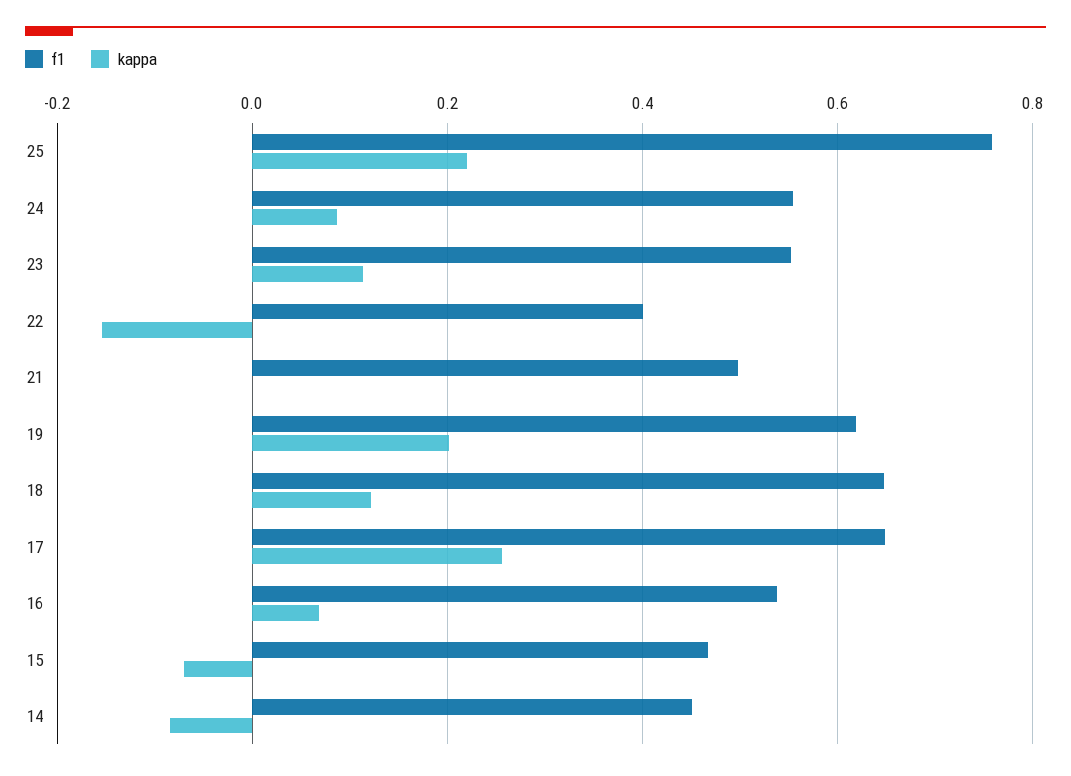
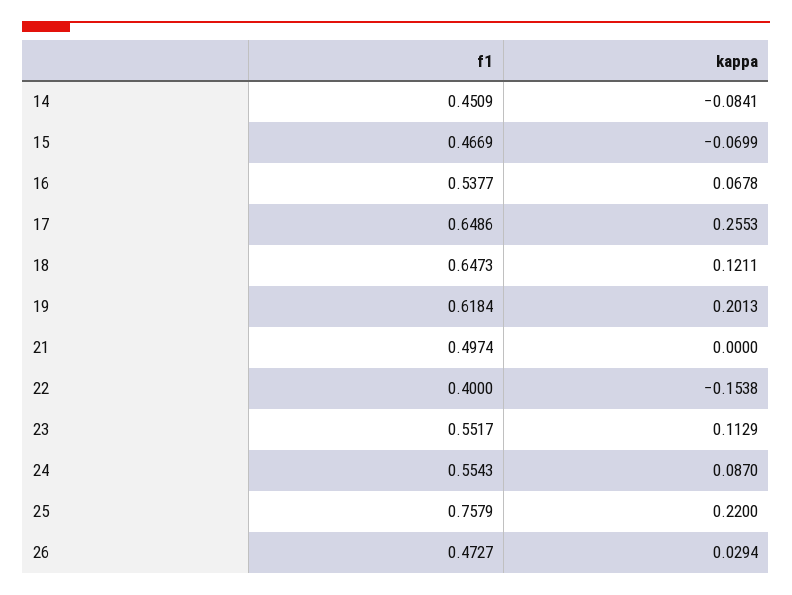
f1, 26: none -> 0.4727
kappa, 26: none -> 0.0294

